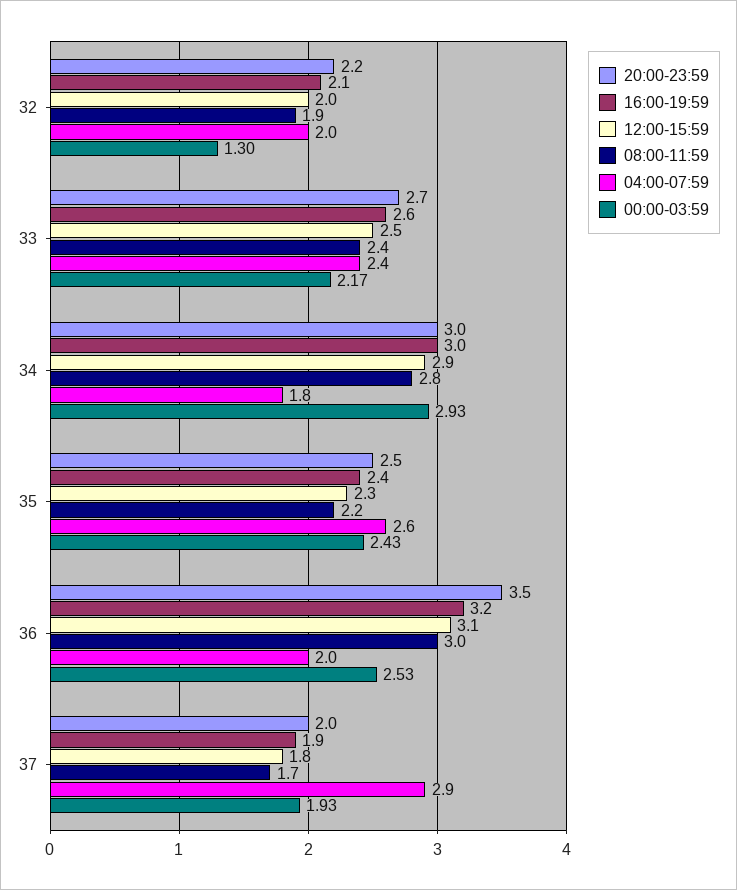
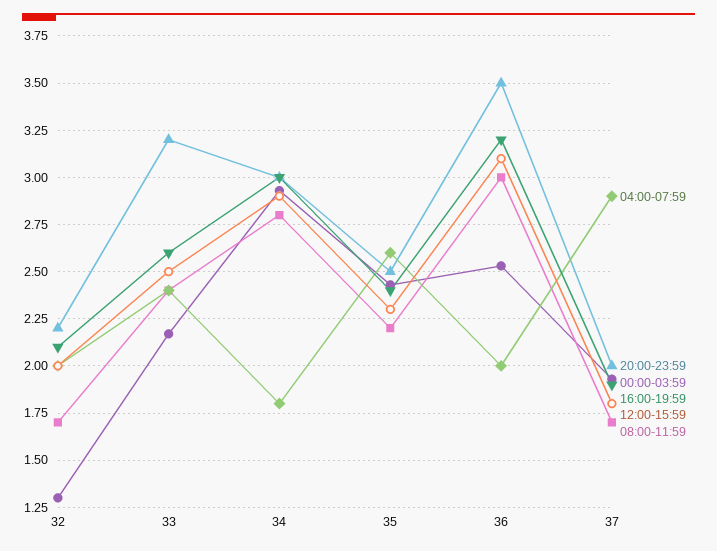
08:00-11:59, 32: 1.9 -> 1.7
20:00-23:59, 33: 2.7 -> 3.2

